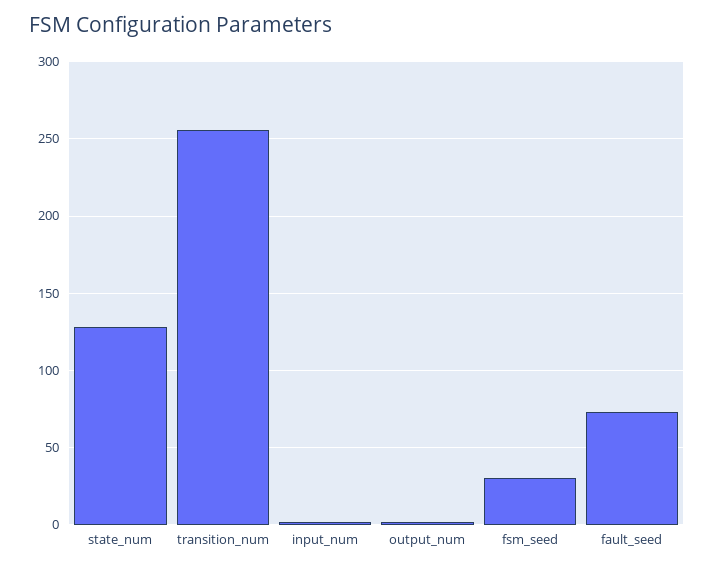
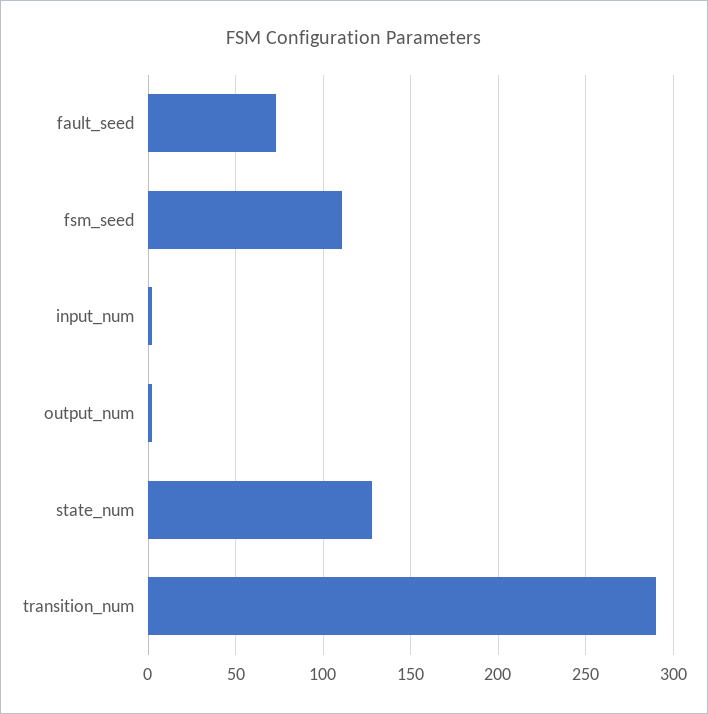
transition_num: 255 -> 290
fsm_seed: 30 -> 110

